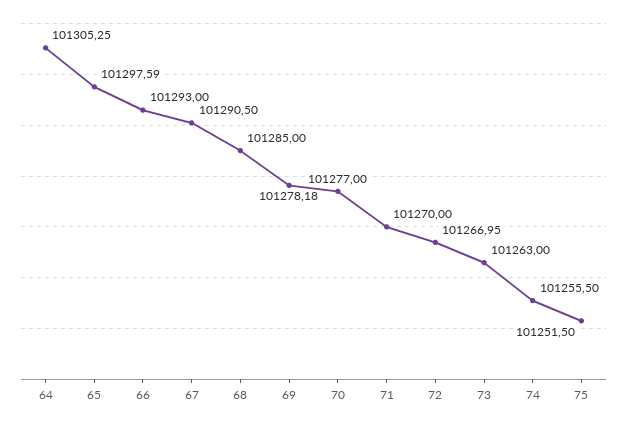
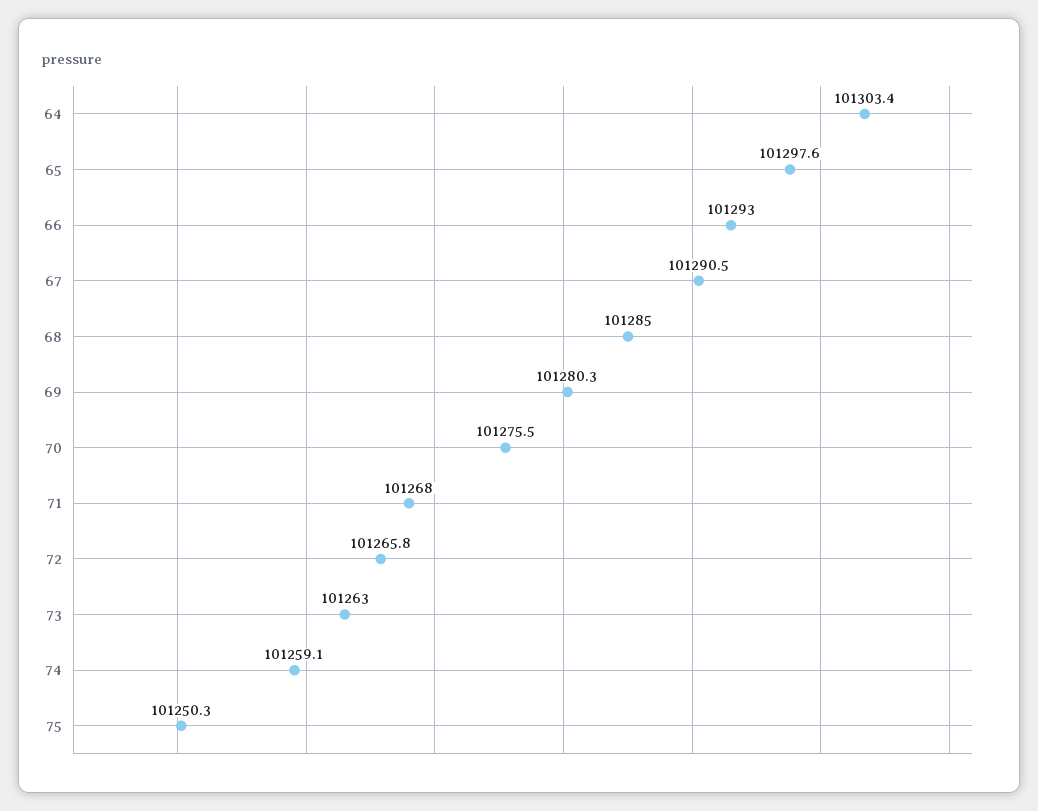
64: 101305.25 -> 101303.4
69: 101278.18 -> 101280.3
70: 101277 -> 101275.5
71: 101270 -> 101268
72: 101266.95 -> 101265.8
74: 101255.5 -> 101259.1
75: 101251.5 -> 101250.3

